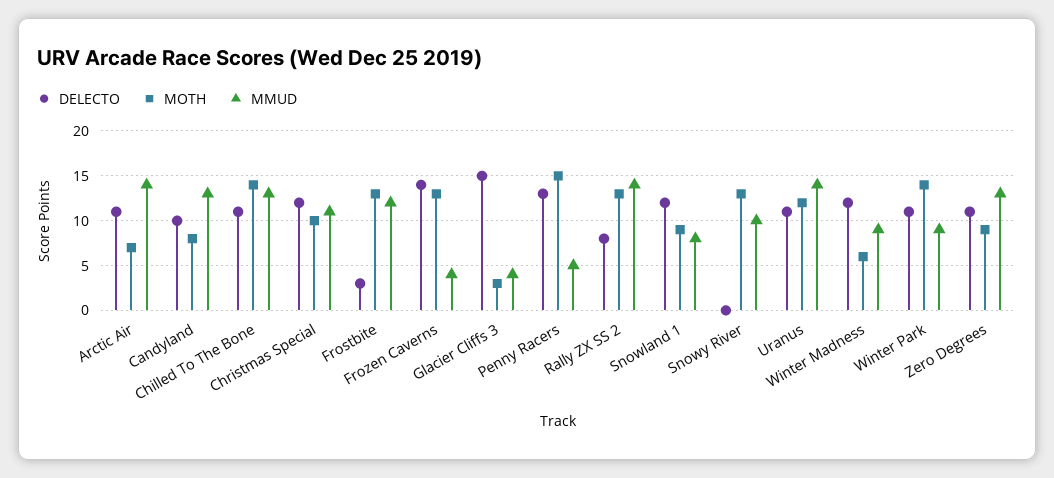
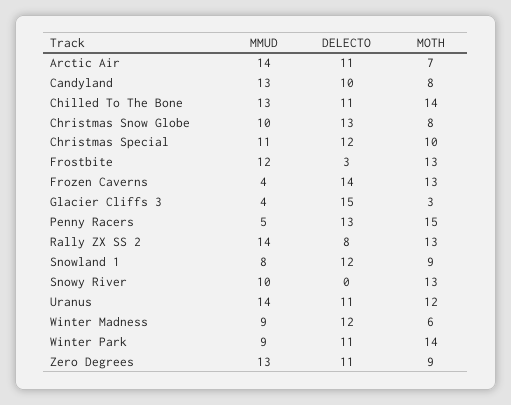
MMUD, Christmas Snow Globe: none -> 10
DELECTO, Christmas Snow Globe: none -> 13
MOTH, Christmas Snow Globe: none -> 8

